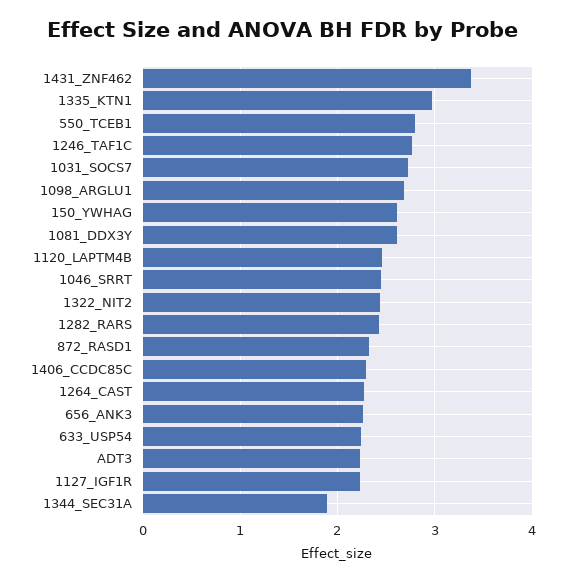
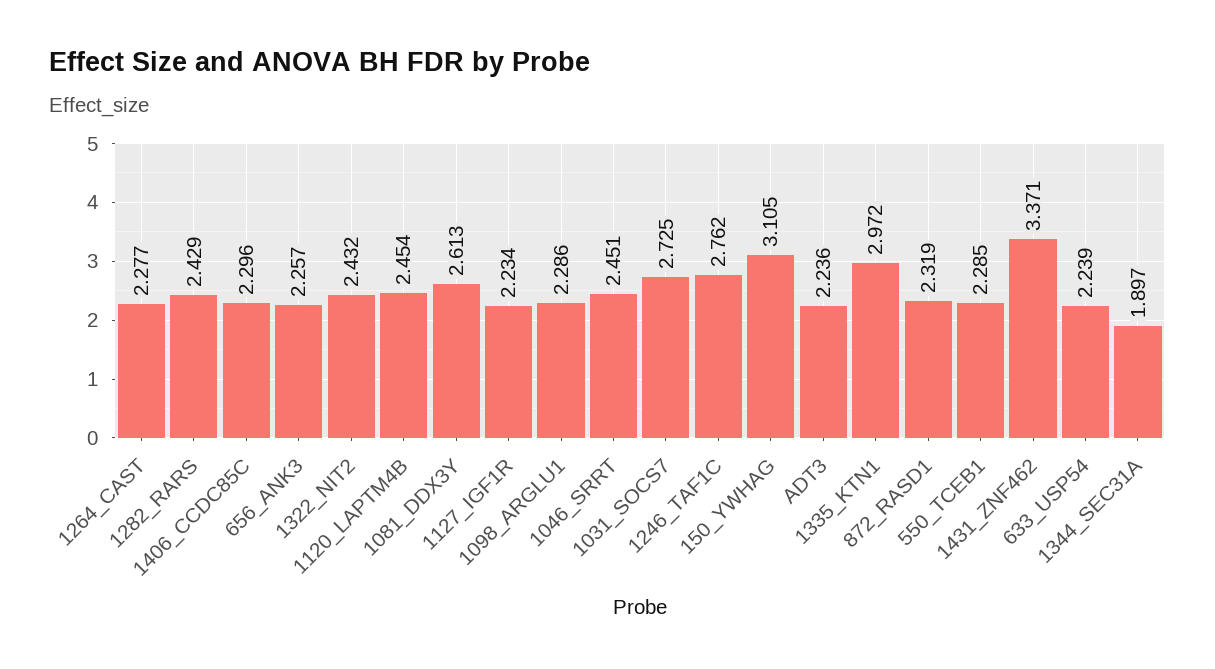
550_TCEB1: 2.8 -> 2.285
1098_ARGLU1: 2.7 -> 2.286
150_YWHAG: 2.6 -> 3.105

